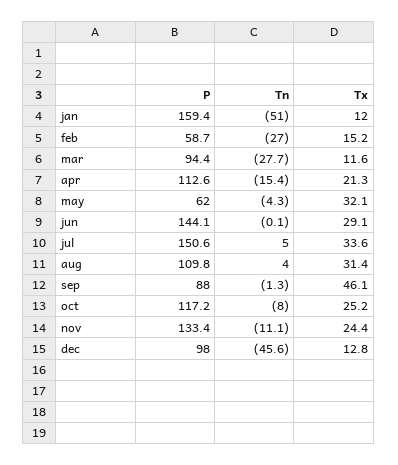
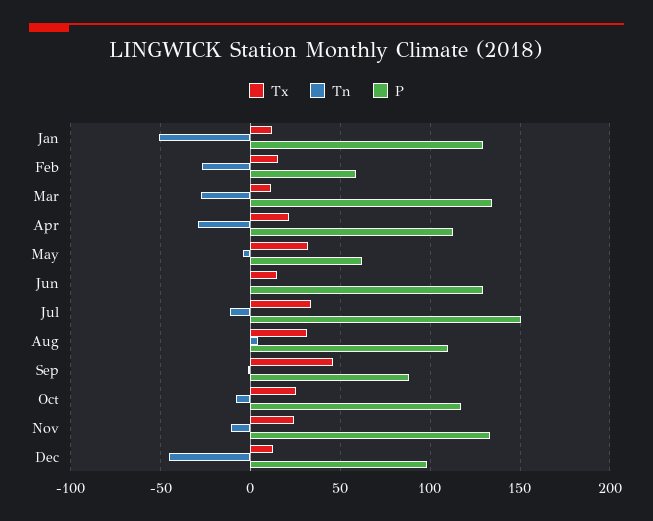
P, jan: 159.4 -> 130
P, mar: 94.4 -> 135
Tn, apr: -15.4 -> -30
P, jun: 144.1 -> 130
Tx, jun: 29.1 -> 15
Tn, jul: 5 -> -10

